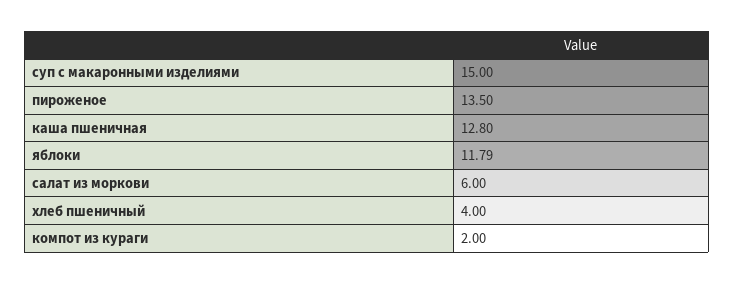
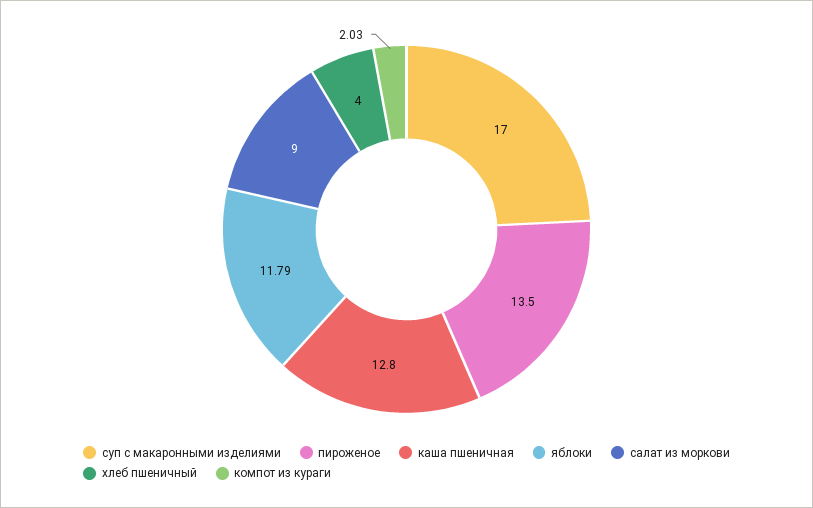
суп с макаронными изделиями: 15 -> 17
салат из моркови: 6 -> 9
компот из кураги: 2 -> 2.03

